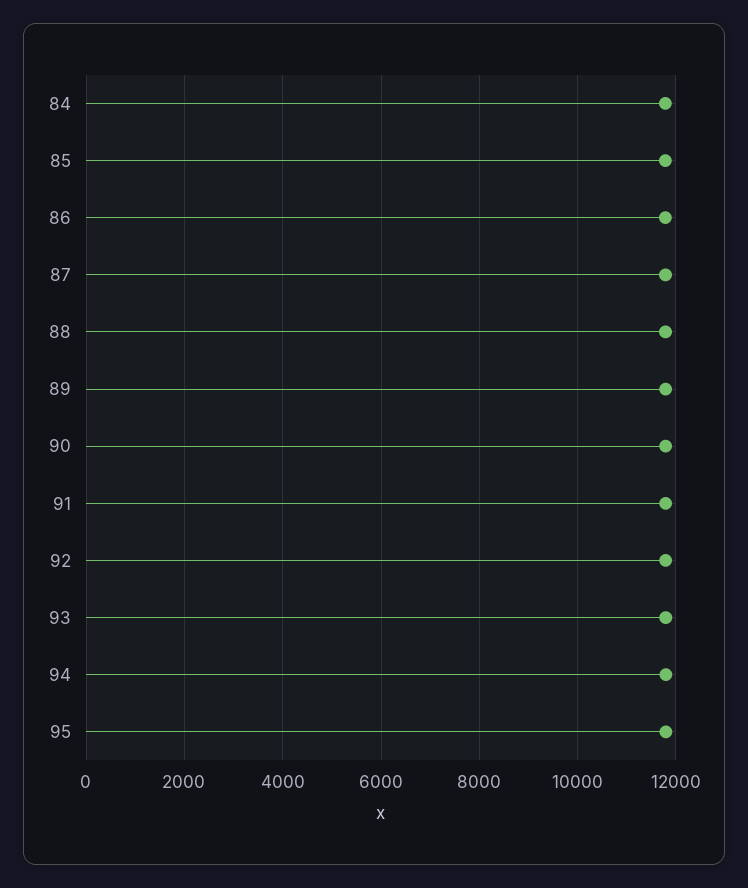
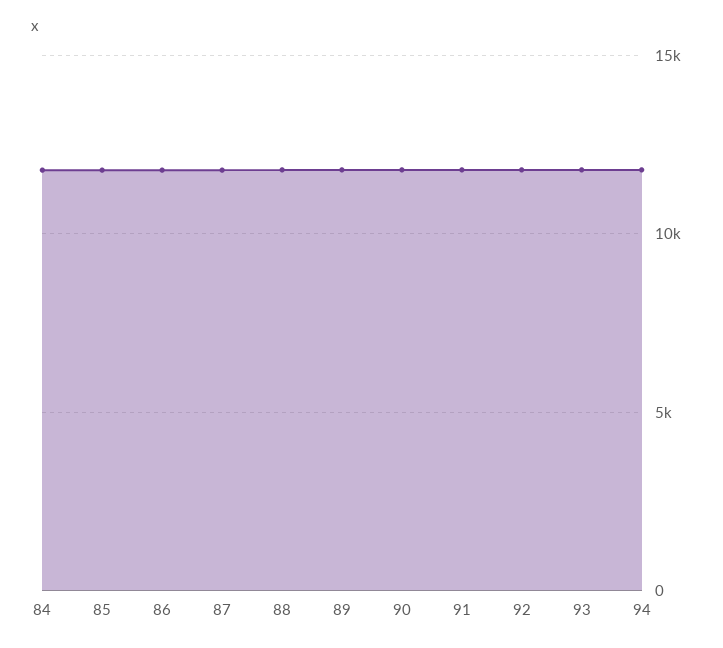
95: 11800 -> none

